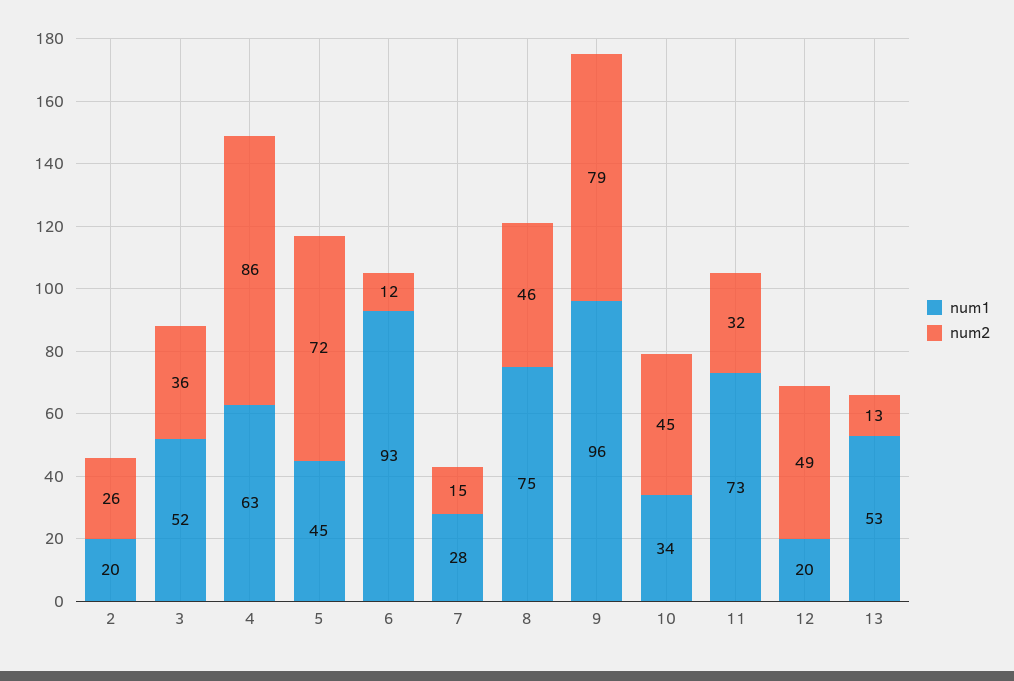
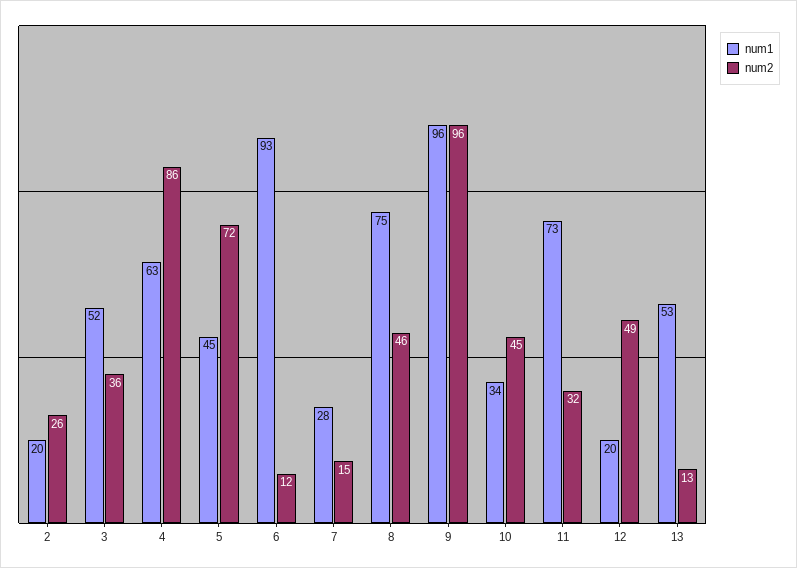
num2, 9: 79 -> 96

